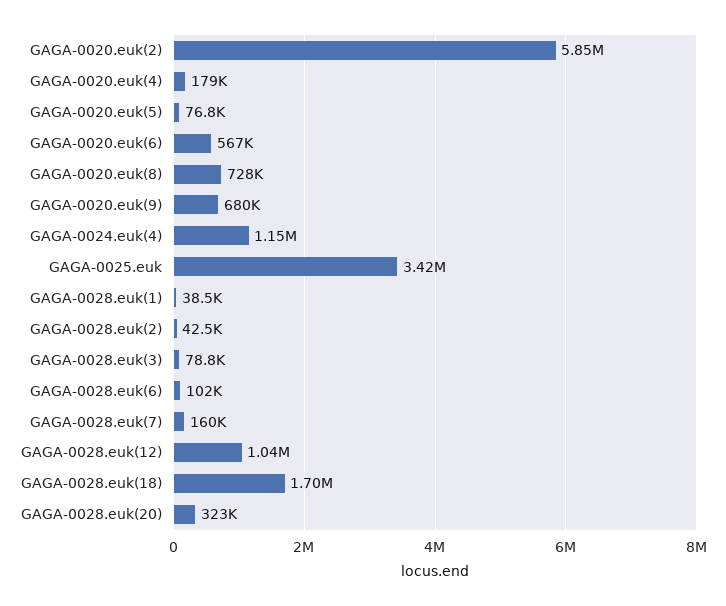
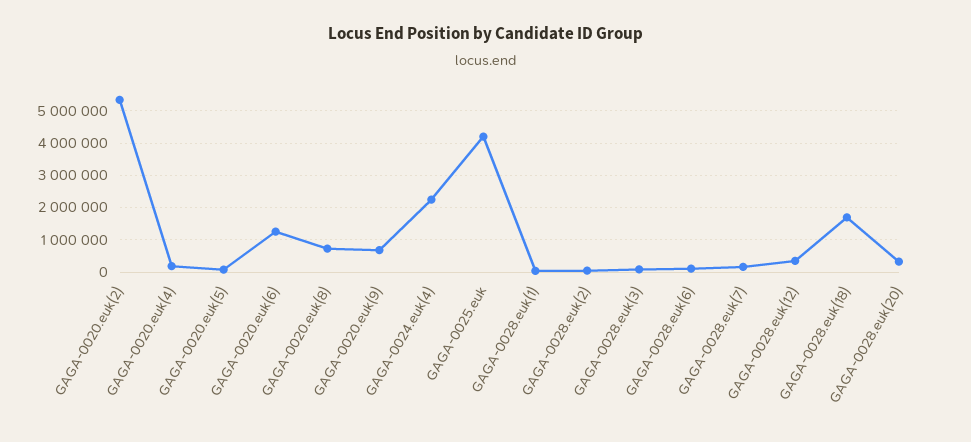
GAGA-0020.euk(2): 5850000 -> 5400000
GAGA-0020.euk(6): 567000 -> 1200000
GAGA-0024.euk(4): 1150000 -> 2200000
GAGA-0025.euk: 3420000 -> 4200000
GAGA-0028.euk(12): 1040000 -> 400000

